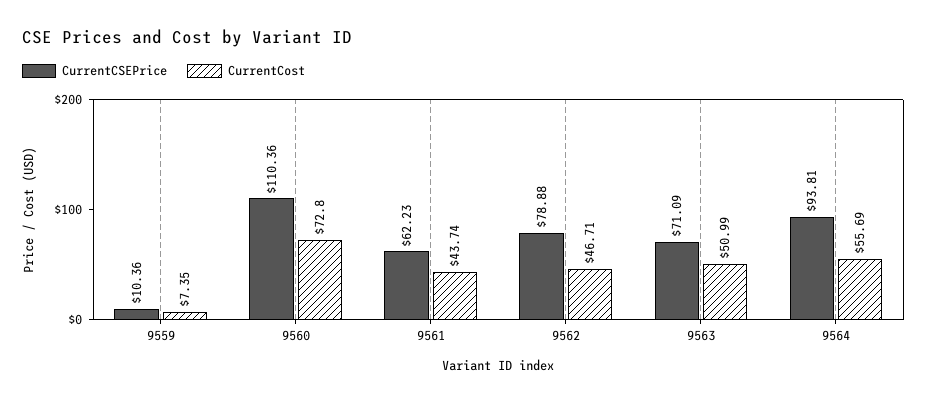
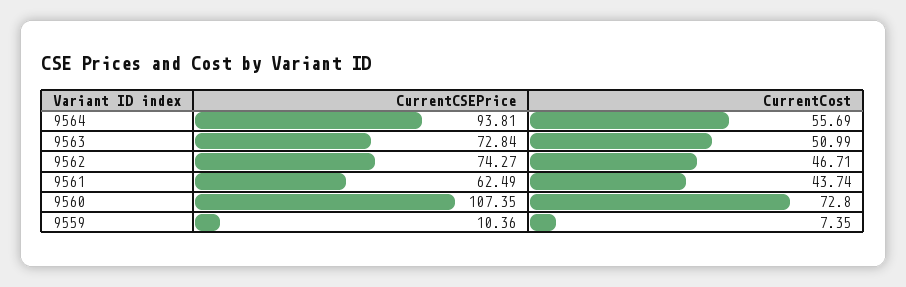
CurrentCSEPrice, 9560: 110.36 -> 107.35
CurrentCSEPrice, 9561: 62.23 -> 62.49
CurrentCSEPrice, 9562: 78.88 -> 74.27
CurrentCSEPrice, 9563: 71.09 -> 72.84

